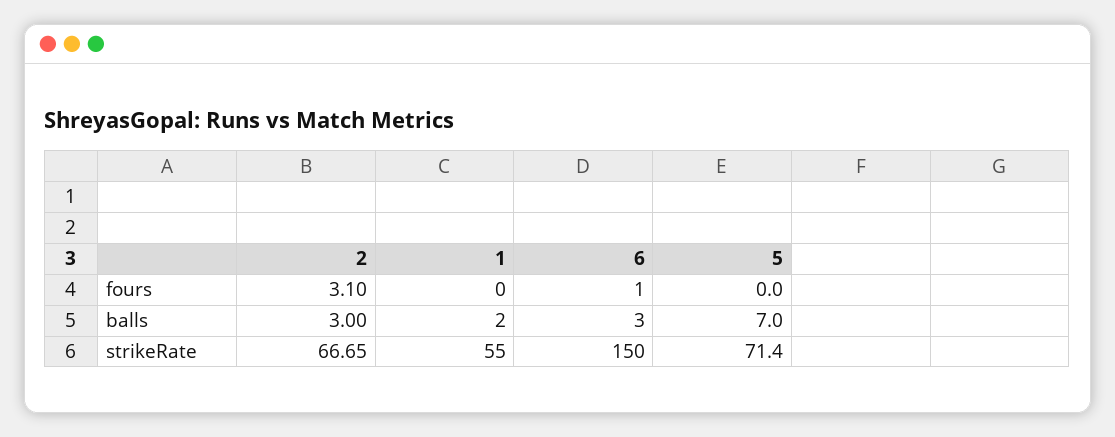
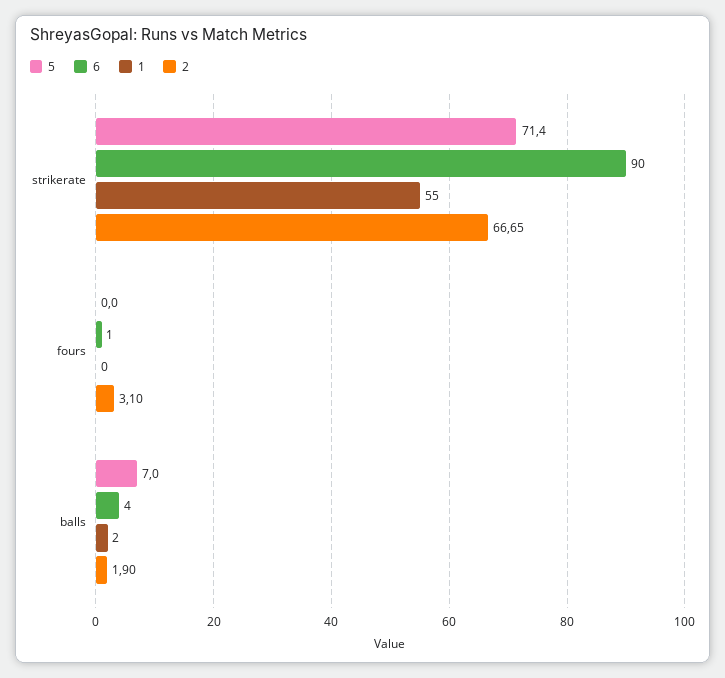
2, balls: 3 -> 1.9
6, balls: 3 -> 4
6, strikeRate: 150 -> 90

